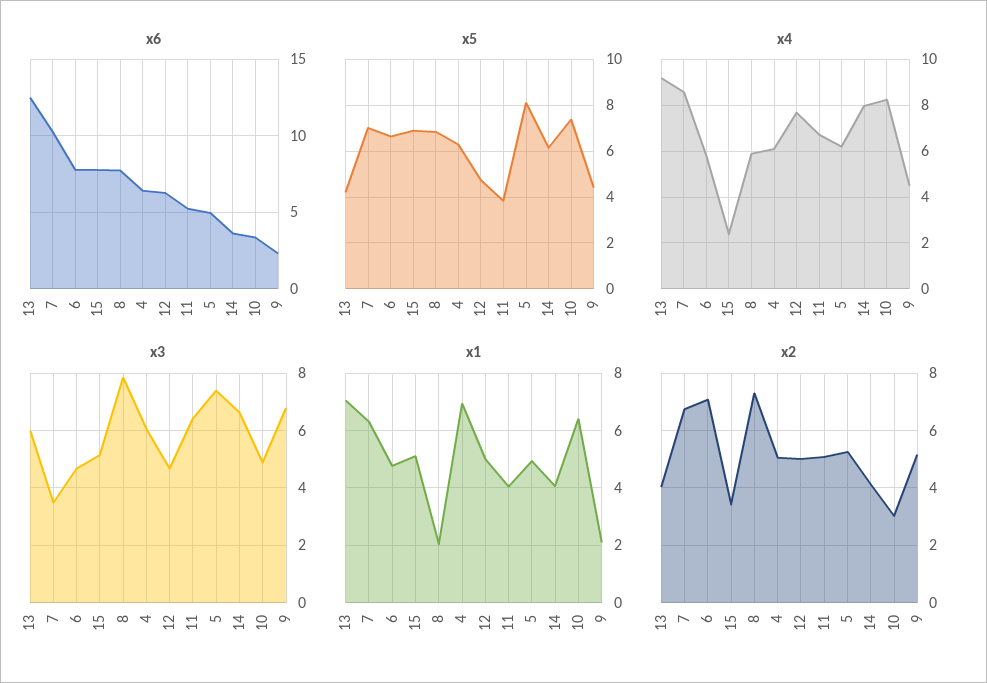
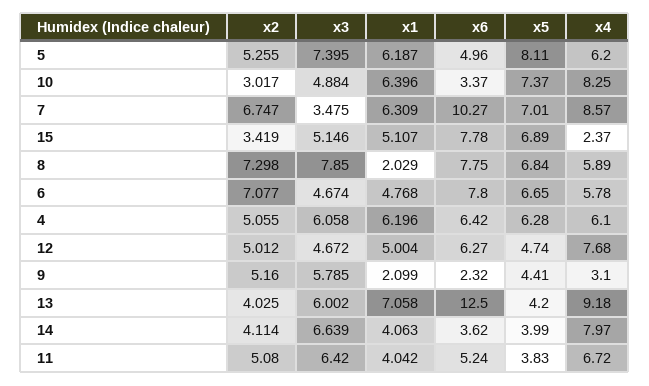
x5, 14: 6 -> 3.99
x4, 9: 4.5 -> 3.1
x3, 9: 6.75 -> 5.785
x1, 4: 7 -> 6.196
x1, 5: 5 -> 6.187

